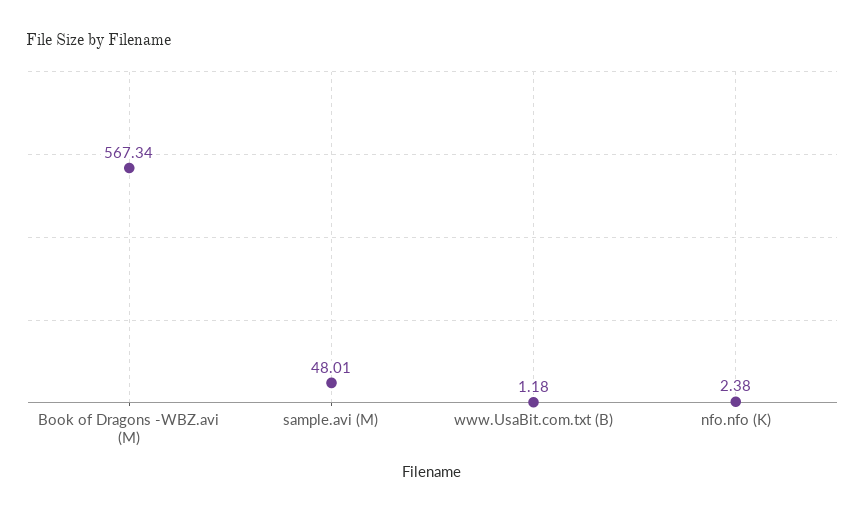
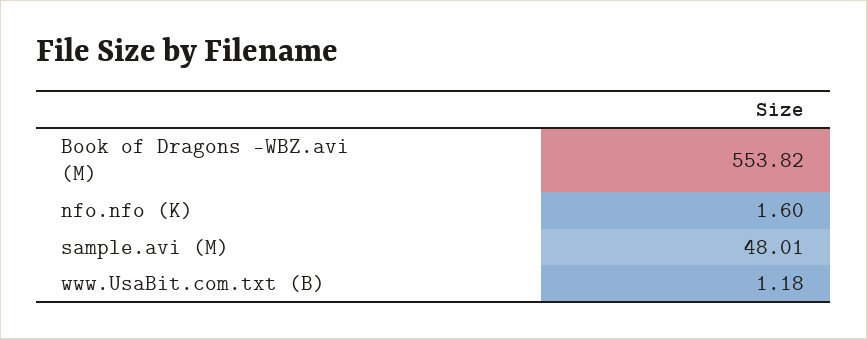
Book of Dragons -WBZ.avi (M): 567.34 -> 553.82
nfo.nfo (K): 2.38 -> 1.6

